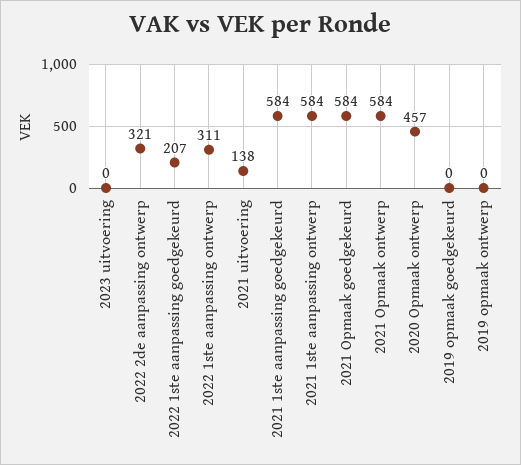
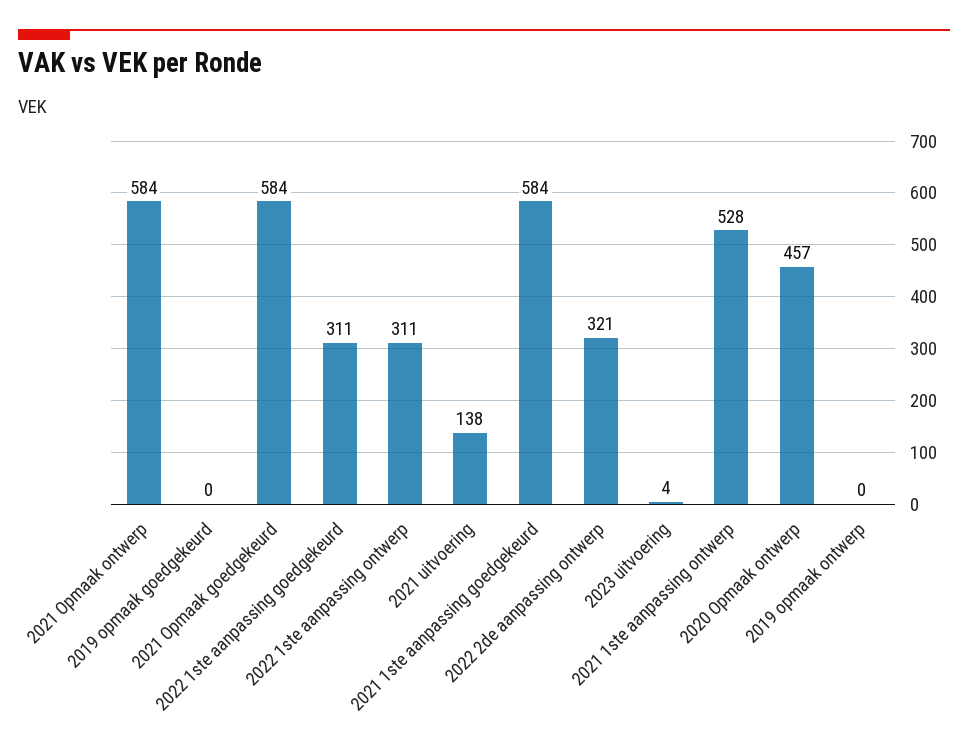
2023 uitvoering: 0 -> 4
2022 1ste aanpassing goedgekeurd: 207 -> 311
2021 1ste aanpassing ontwerp: 584 -> 528

